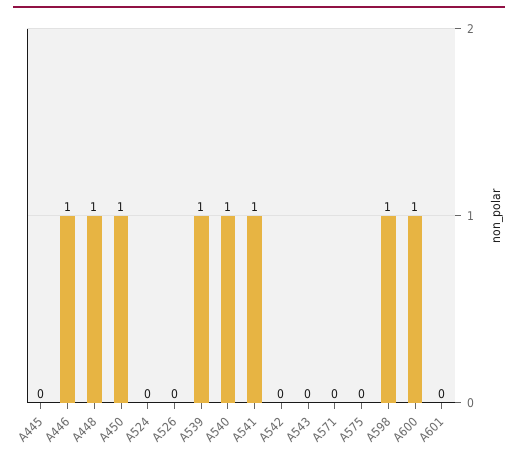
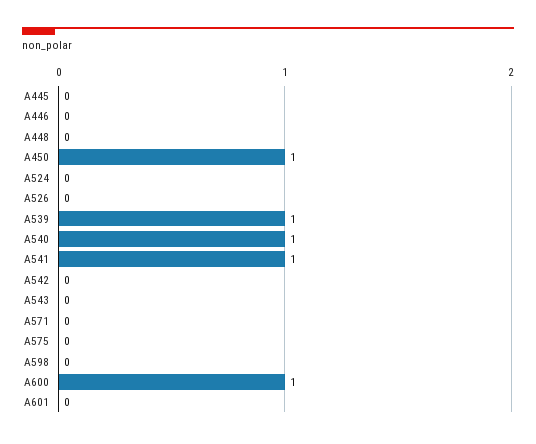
A446: 1 -> 0
A448: 1 -> 0
A598: 1 -> 0

